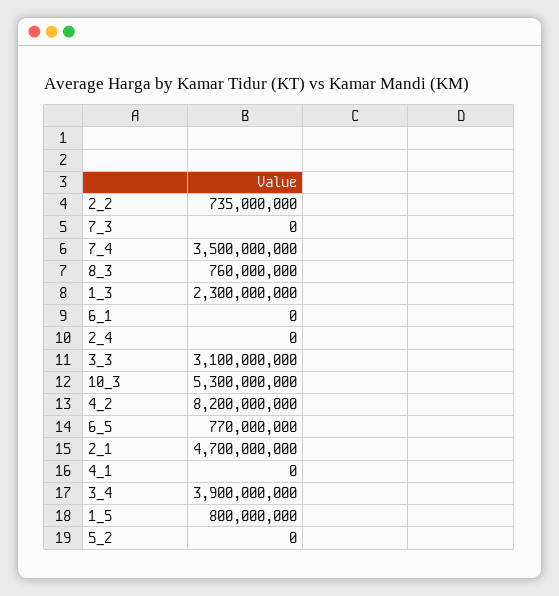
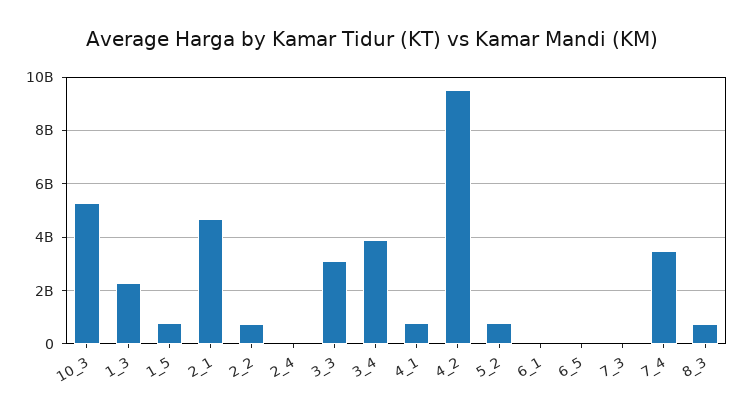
4_2: 8200000000 -> 9500000000
6_5: 770000000 -> 0
4_1: 0 -> 750000000
5_2: 0 -> 750000000

